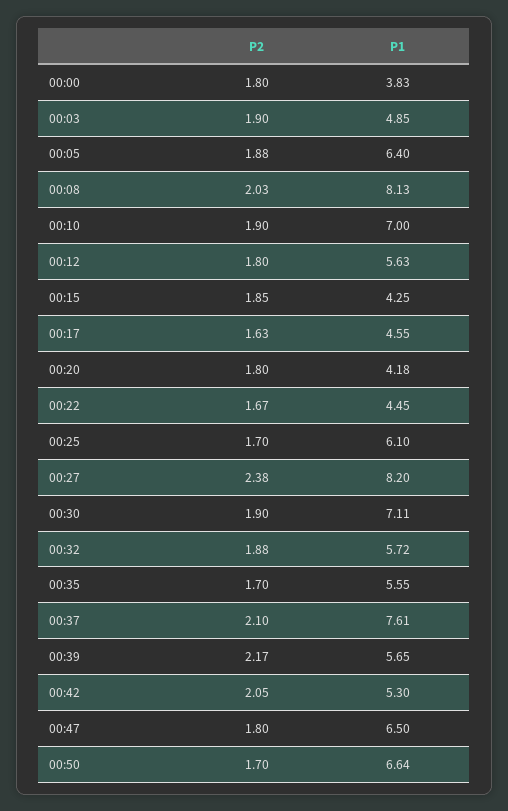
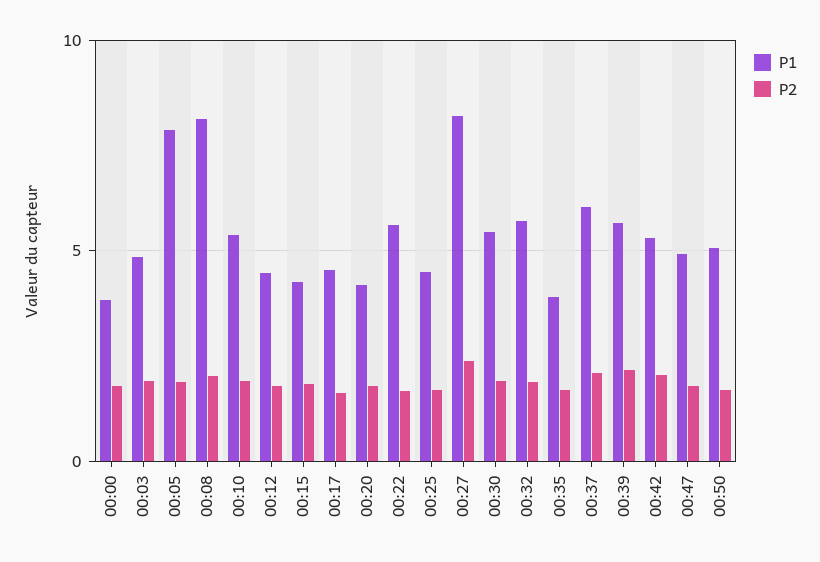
P1, 00:05: 6.4 -> 8
P1, 00:10: 7 -> 5.5
P1, 00:12: 5.63 -> 4.5
P1, 00:22: 4.45 -> 5.5
P1, 00:25: 6.1 -> 4.5
P1, 00:30: 7.11 -> 5.5
P1, 00:35: 5.55 -> 4
P1, 00:37: 7.61 -> 6
P1, 00:47: 6.5 -> 5
P1, 00:50: 6.64 -> 5

